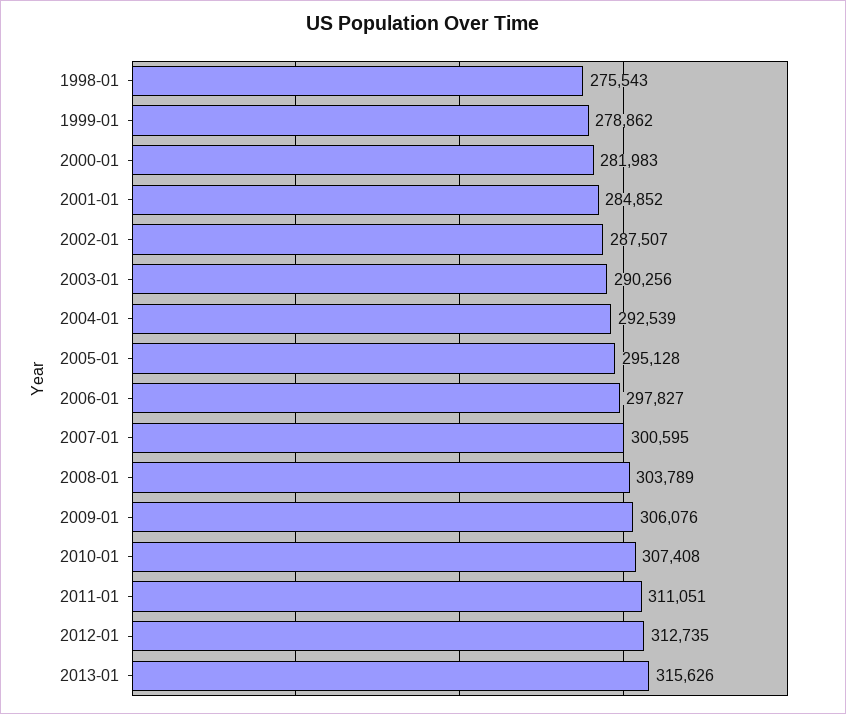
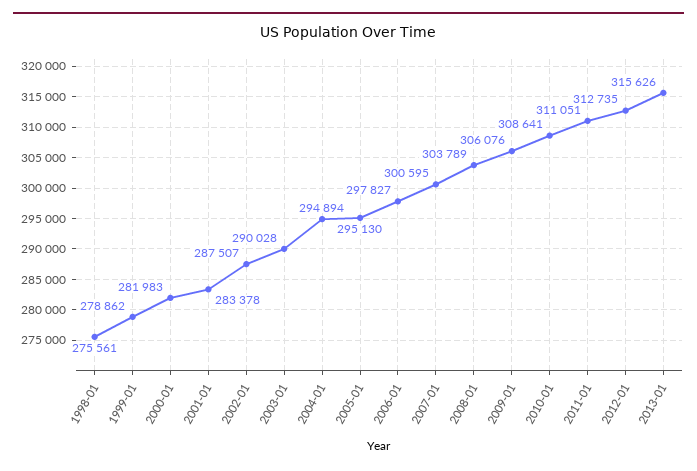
1998-01: 275543 -> 275561
2001-01: 284852 -> 283378
2003-01: 290256 -> 290028
2004-01: 292539 -> 294894
2005-01: 295128 -> 295130
2010-01: 307408 -> 308641

